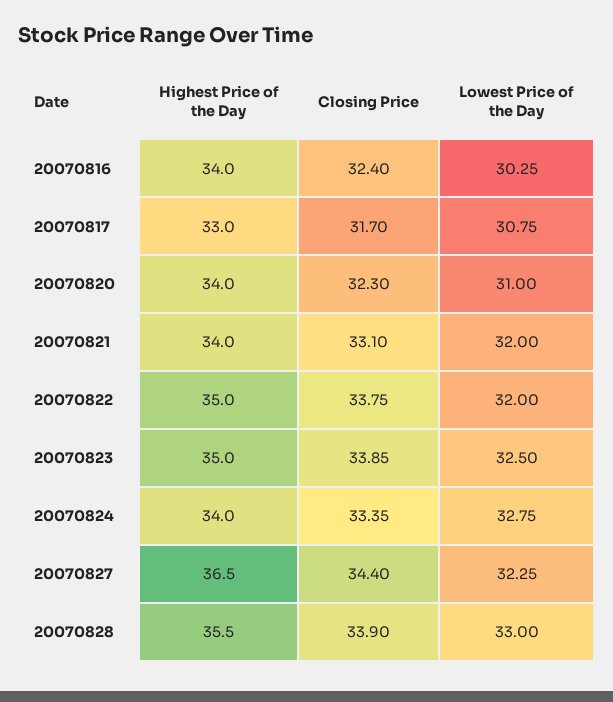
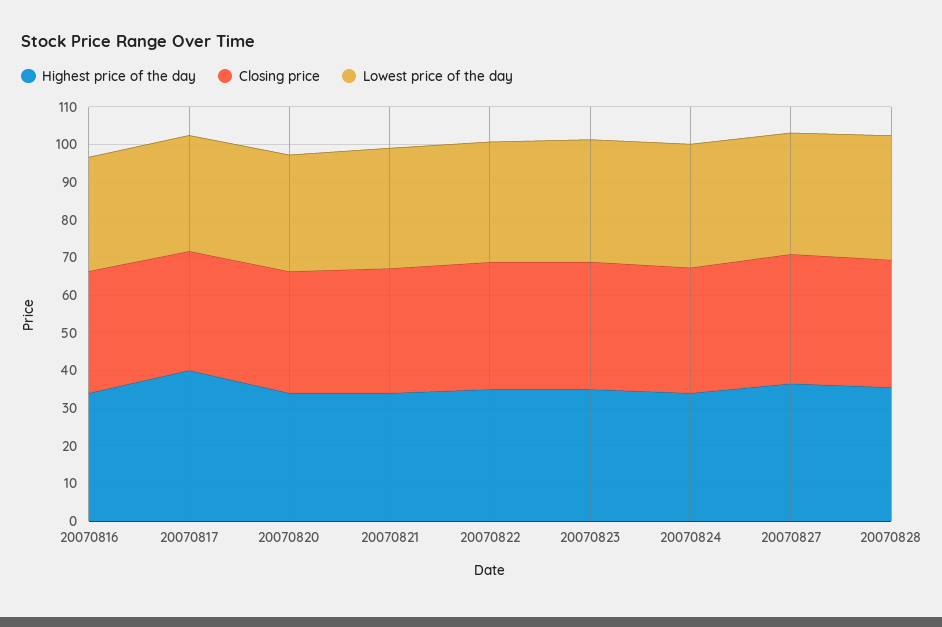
Highest Price of the Day, 20070817: 33 -> 40

